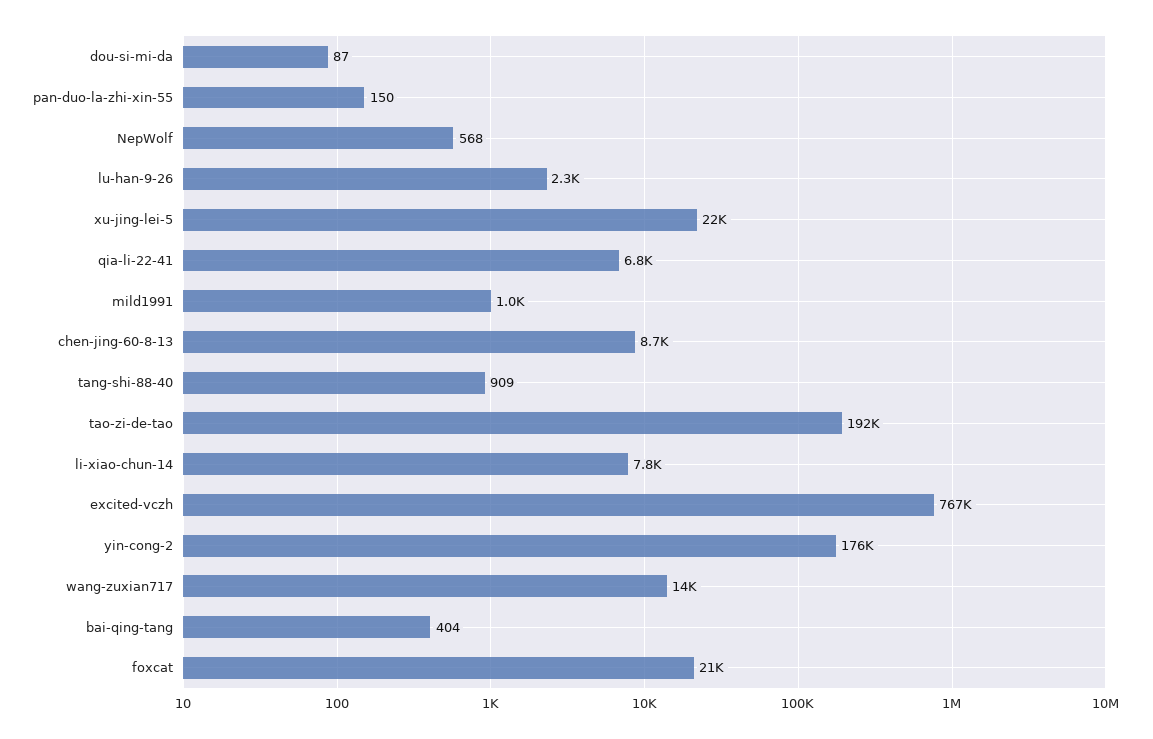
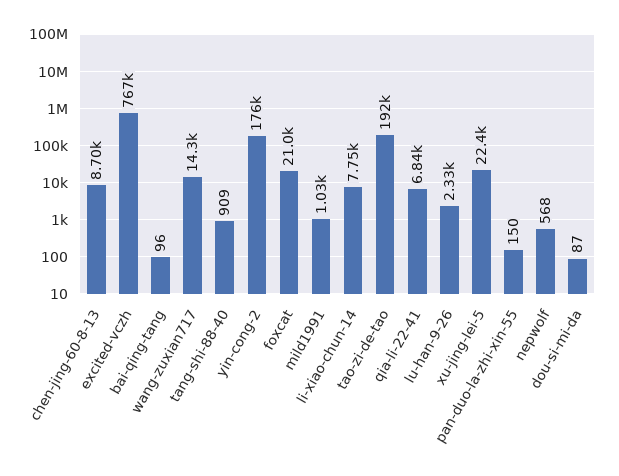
bai-qing-tang: 404 -> 96

